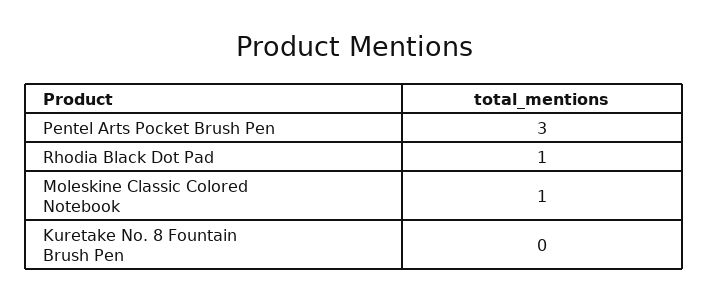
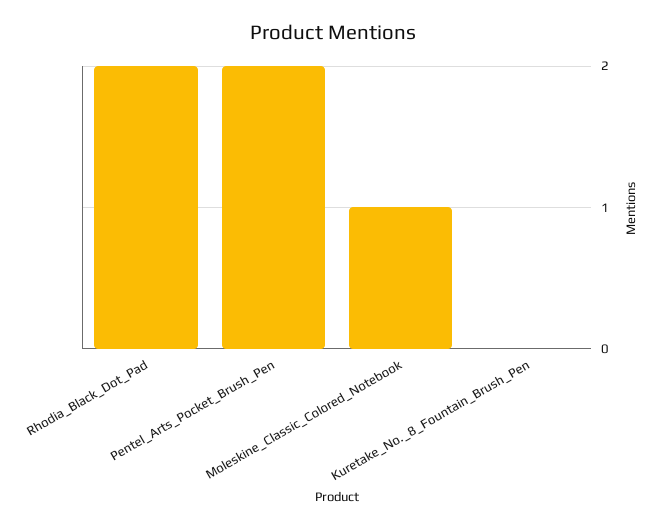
Pentel Arts Pocket Brush Pen: 3 -> 2
Rhodia Black Dot Pad: 1 -> 2

